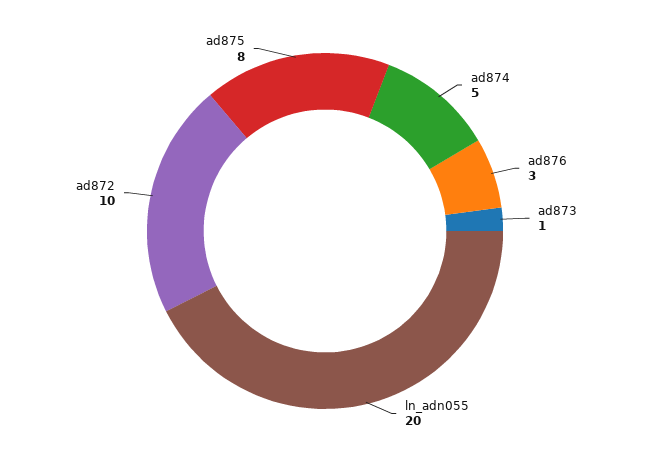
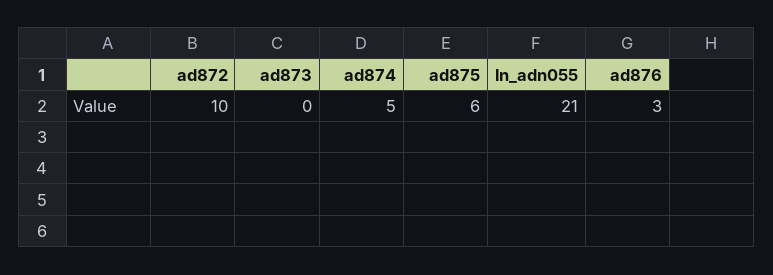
ad873: 1 -> 0
ln_adn055: 20 -> 21
ad875: 8 -> 6

